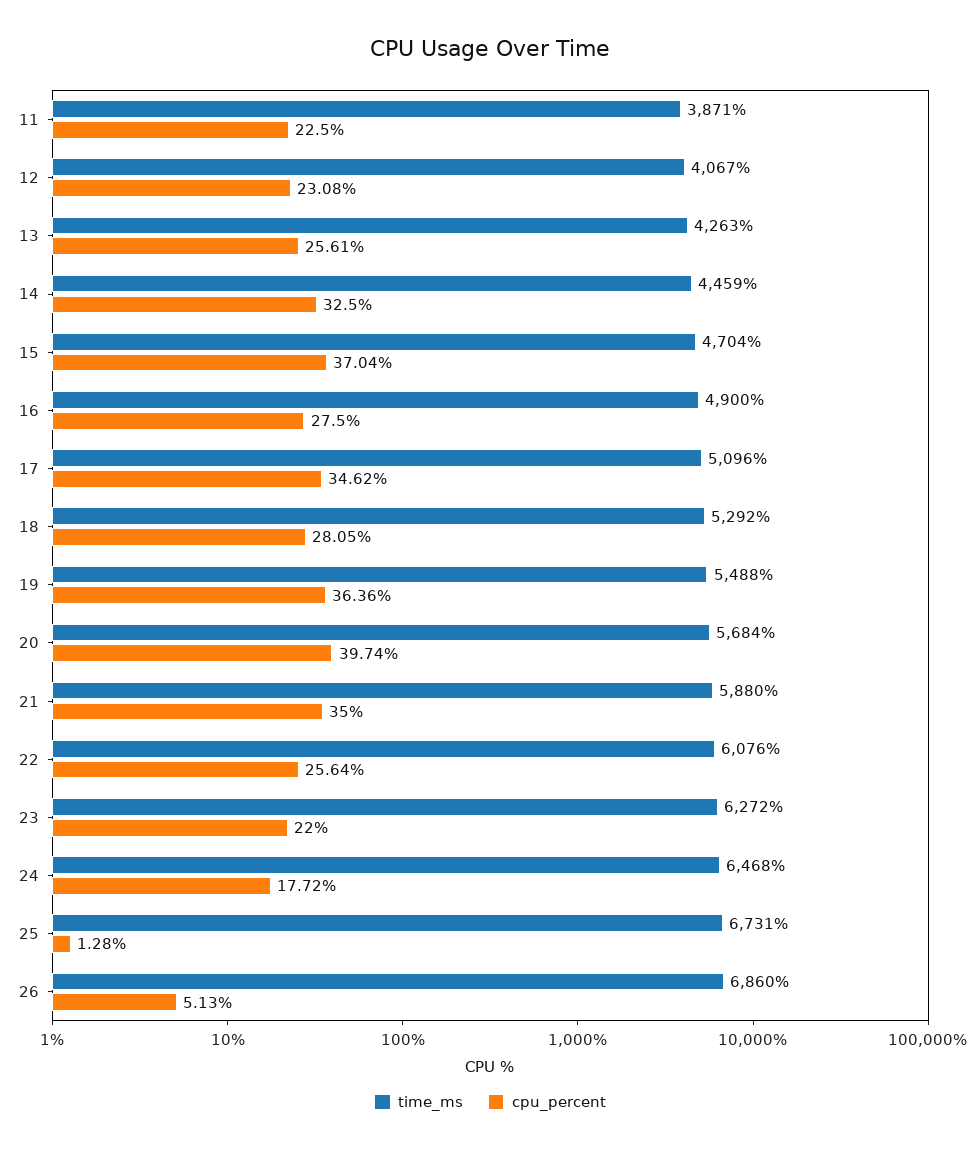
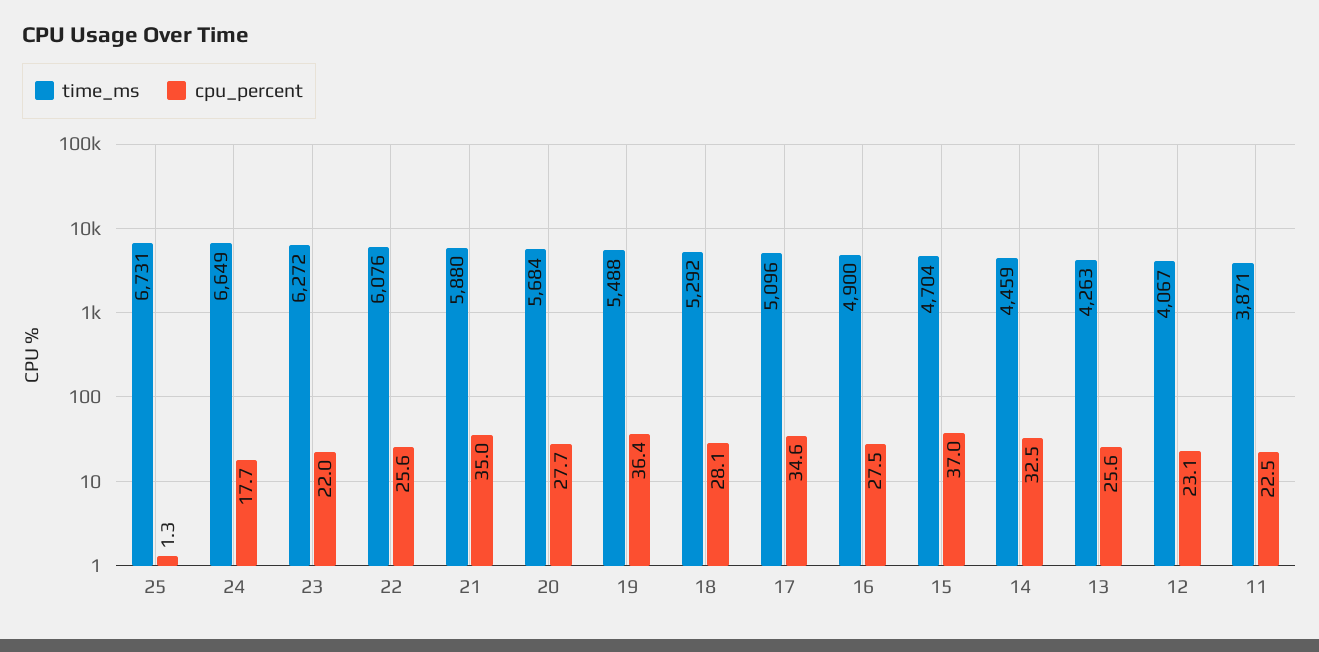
cpu_percent, 20: 39.74 -> 27.7
time_ms, 24: 6468 -> 6649
time_ms, 26: 6860 -> none
cpu_percent, 26: 5.13 -> none

